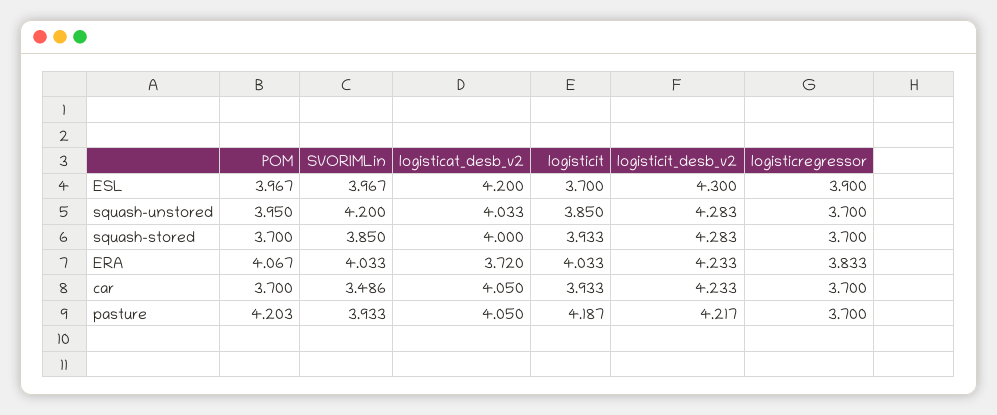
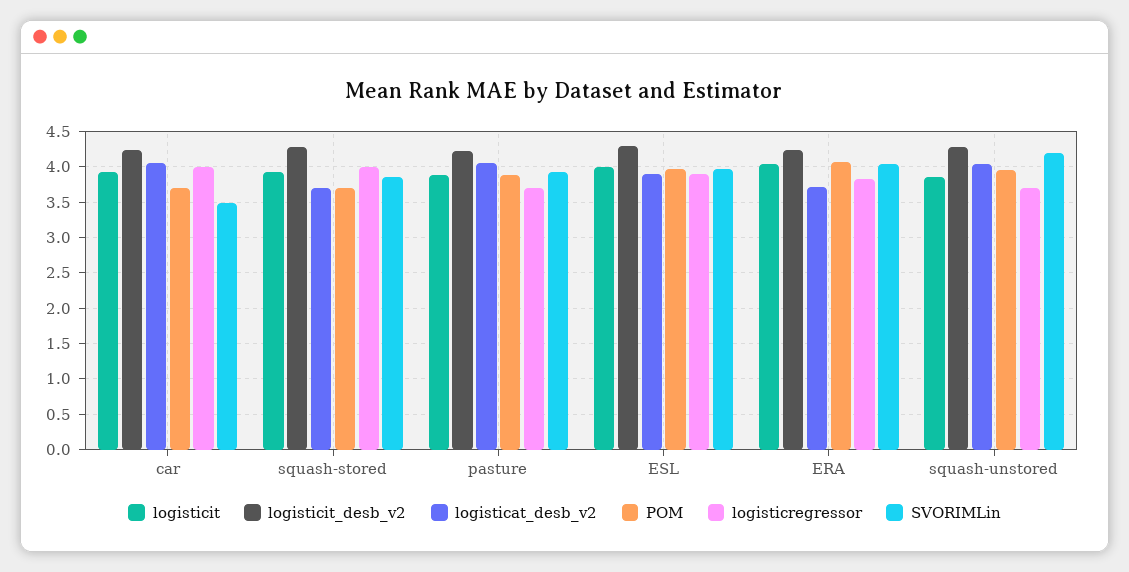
logisticat_desb_v2, ESL: 4.2 -> 3.9
logisticit, ESL: 3.7 -> 4
logisticat_desb_v2, squash-stored: 4 -> 3.7
logisticregressor, squash-stored: 3.7 -> 4
logisticregressor, car: 3.7 -> 4
POM, pasture: 4.203 -> 3.9
logisticit, pasture: 4.187 -> 3.9

